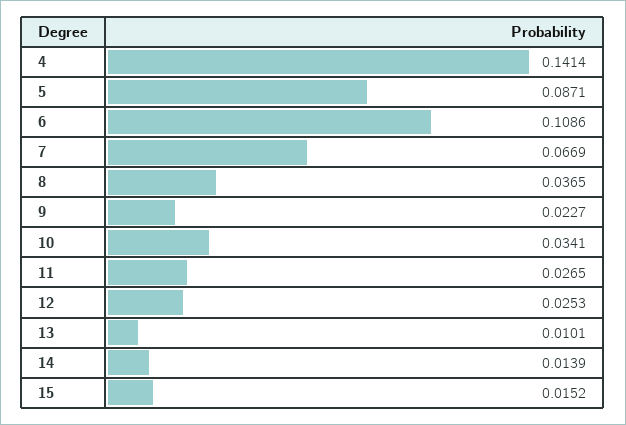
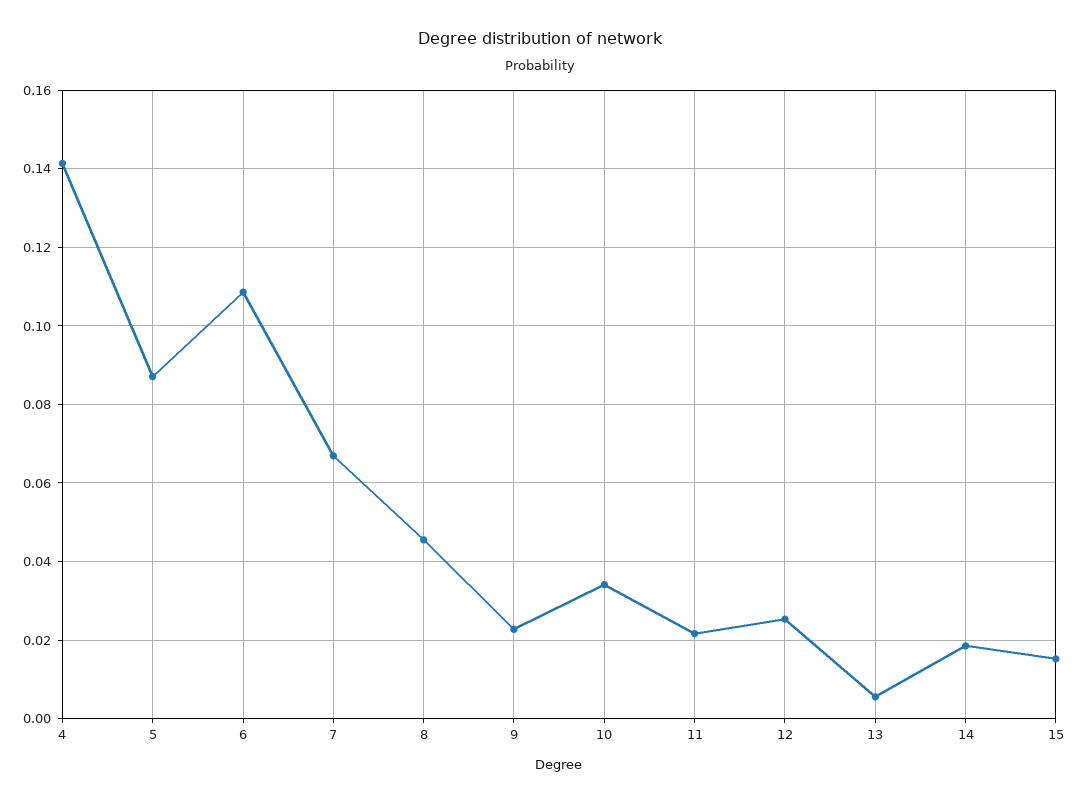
8: 0.0365 -> 0.046
11: 0.0265 -> 0.022
13: 0.0101 -> 0.006
14: 0.0139 -> 0.018

